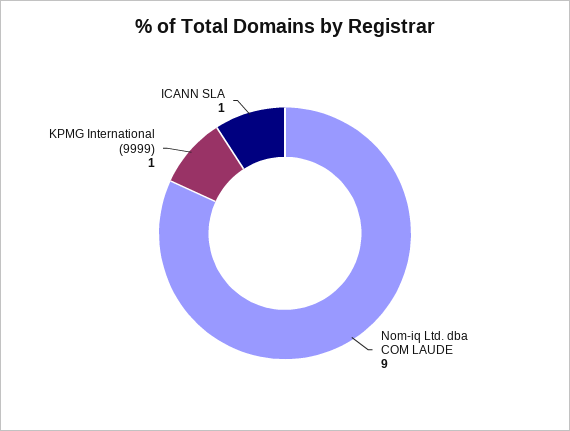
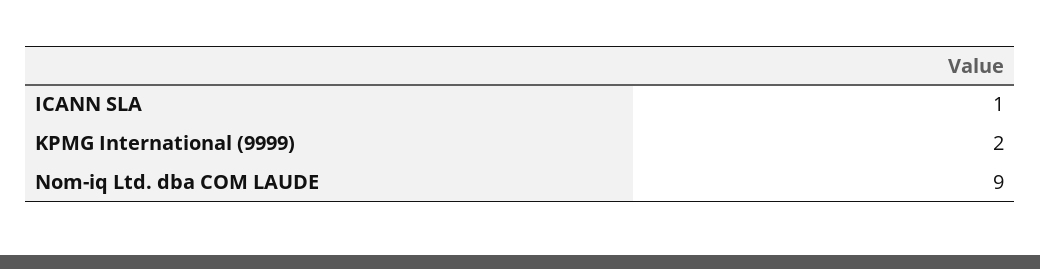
KPMG International (9999): 1 -> 2

